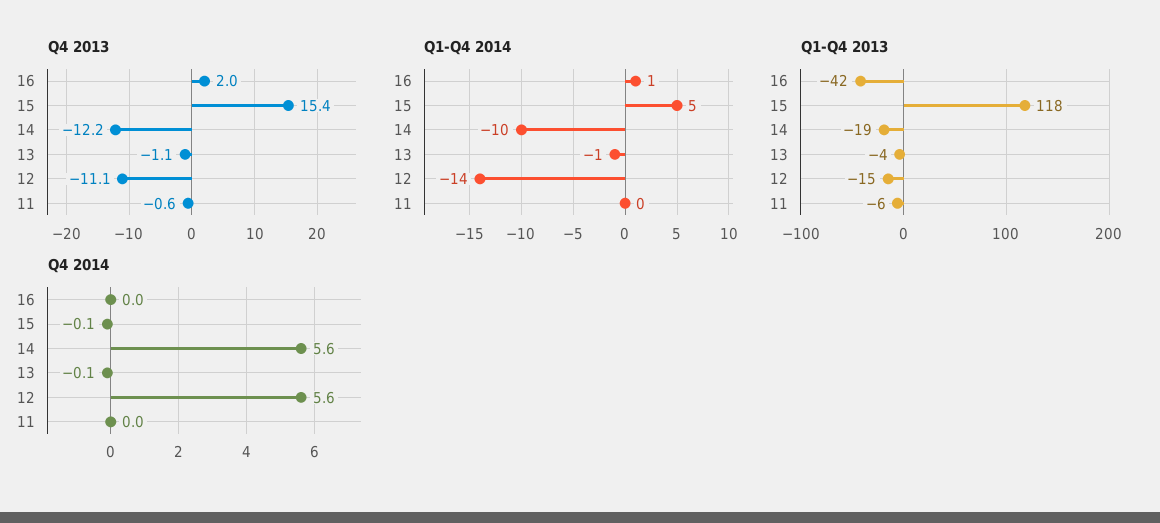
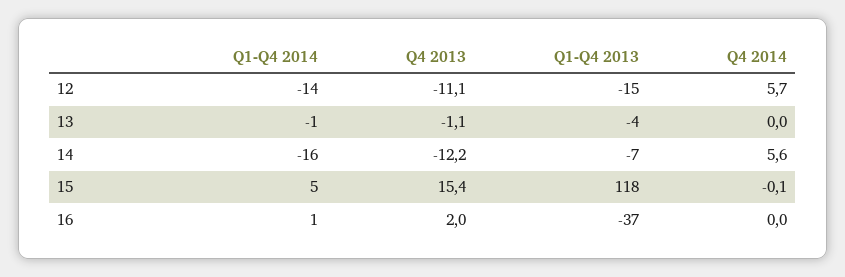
Q4 2013, 11: -0.6 -> none
Q1-Q4 2014, 14: -10 -> -16
Q1-Q4 2014, 11: 0 -> none
Q1-Q4 2013, 16: -42 -> -37
Q1-Q4 2013, 14: -19 -> -7
Q1-Q4 2013, 11: -6 -> none
Q4 2014, 13: -0.1 -> 0
Q4 2014, 12: 5.6 -> 5.7
Q4 2014, 11: 0 -> none

